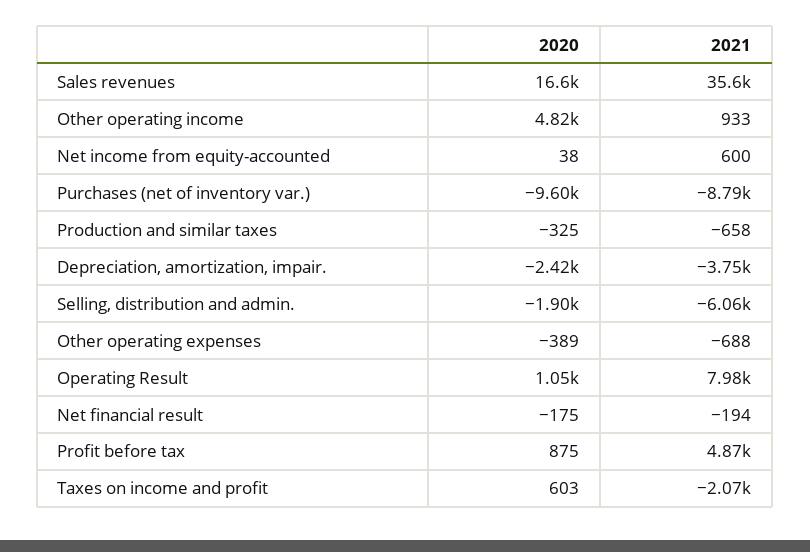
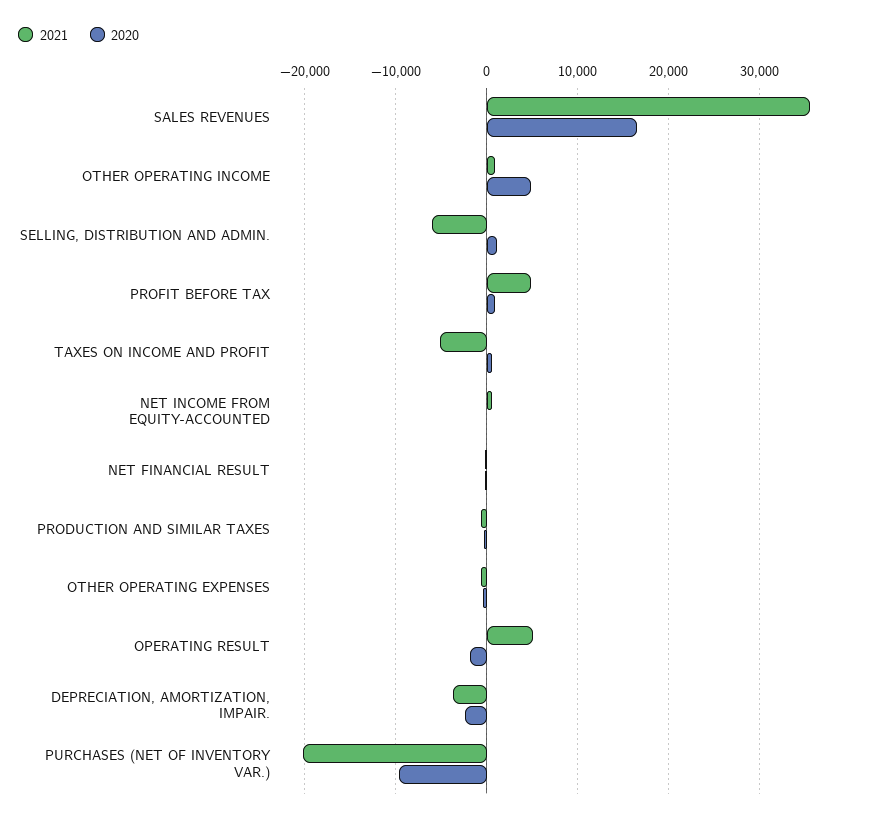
2021, Purchases (net of inventory var.): -8790 -> -20000
2020, Selling, distribution and admin.: -1900 -> 1000
2020, Operating Result: 1050 -> -2000
2021, Operating Result: 7980 -> 5000
2021, Taxes on income and profit: -2070 -> -5000

